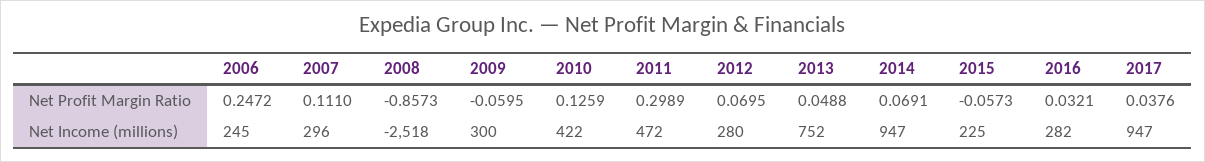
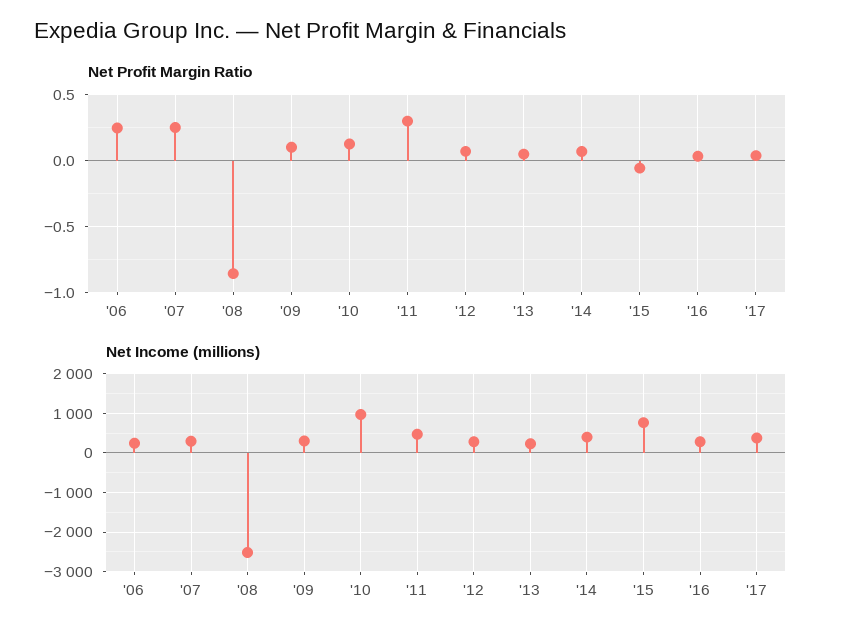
Net Profit Margin Ratio, 2007: 0.111 -> 0.25
Net Profit Margin Ratio, 2009: -0.0595 -> 0.1
Net Income (millions), 2010: 422 -> 1000
Net Income (millions), 2013: 752 -> 200
Net Income (millions), 2014: 947 -> 400
Net Income (millions), 2015: 225 -> 800
Net Income (millions), 2017: 947 -> 400

